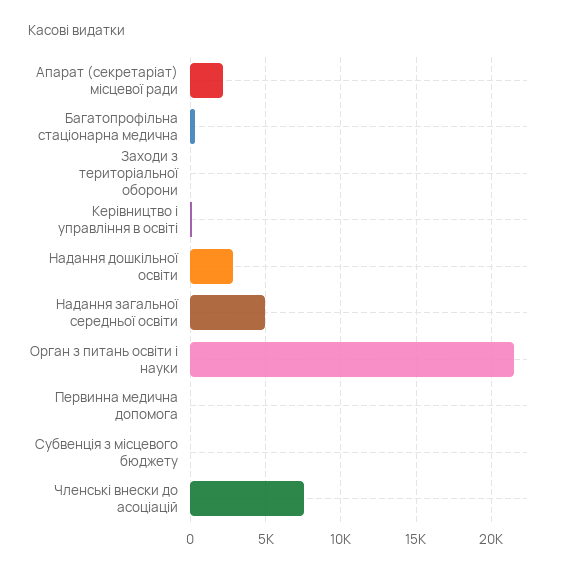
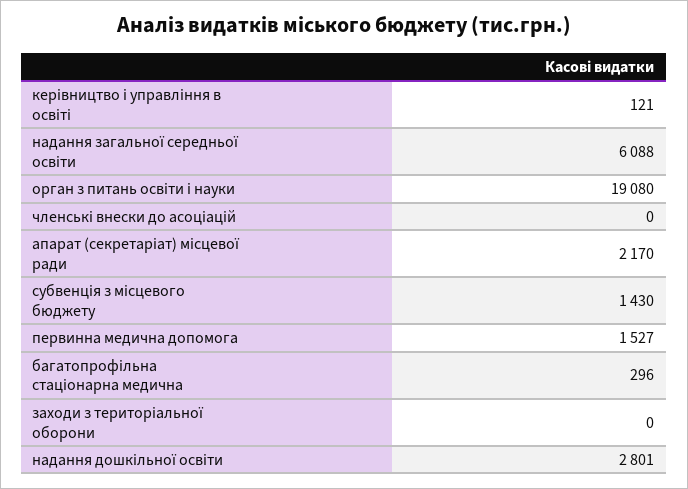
Надання загальної середньої освіти: 5000 -> 6088
Орган з питань освіти і науки: 21500 -> 19080
Первинна медична допомога: 0 -> 1527
Субвенція з місцевого бюджету: 0 -> 1430
Членські внески до асоціацій: 7500 -> 0

